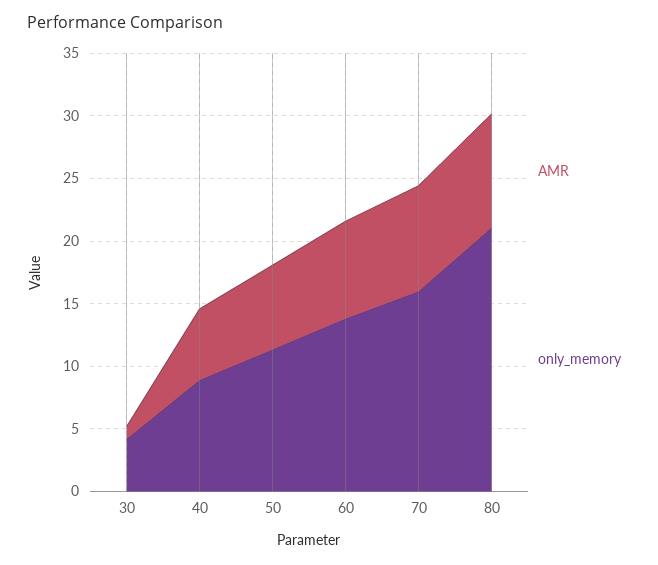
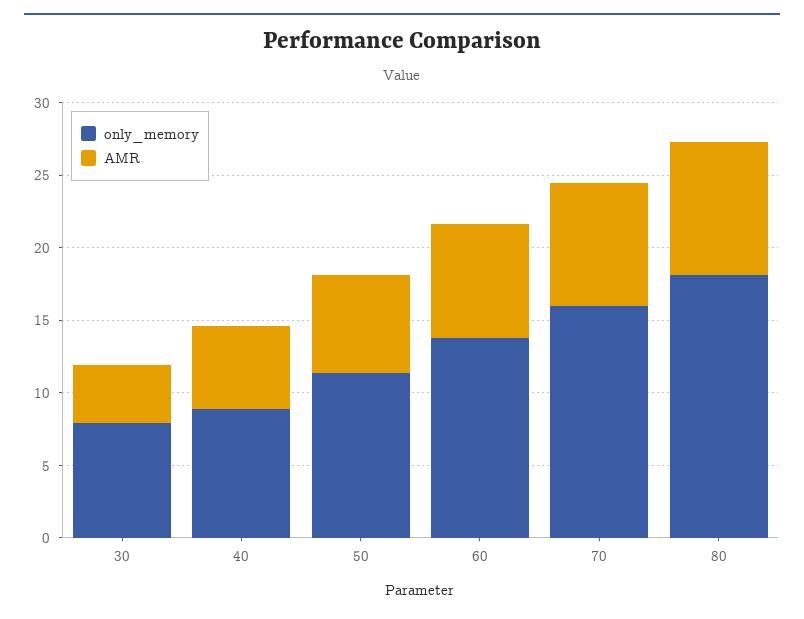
AMR, 30: 1 -> 4
only_memory, 30: 4 -> 8
only_memory, 80: 21 -> 18

